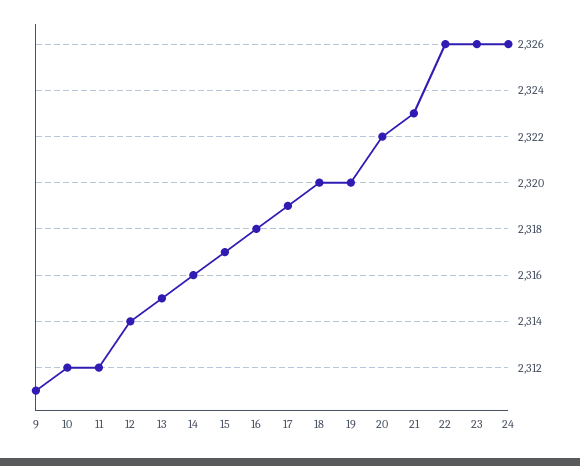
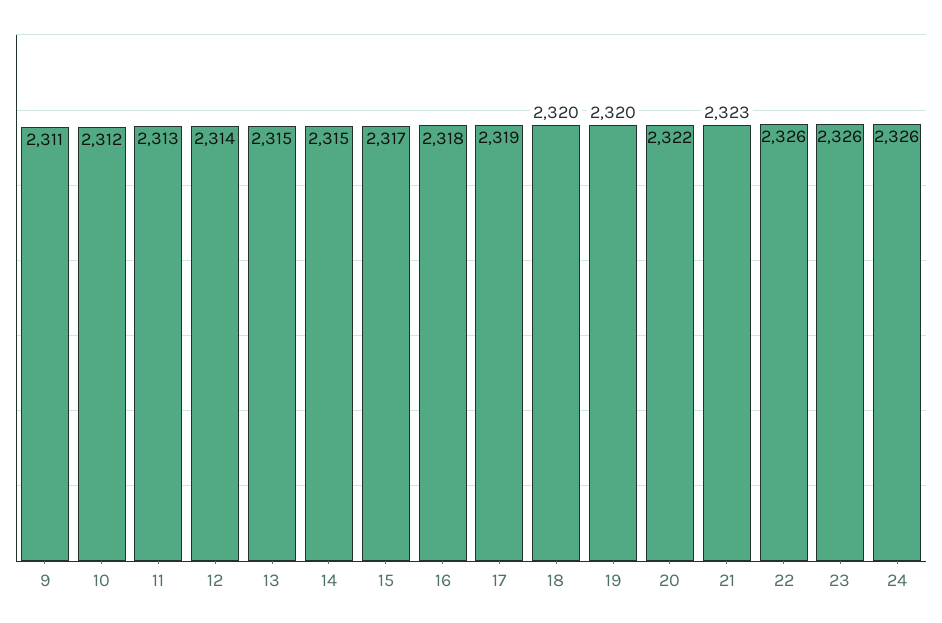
11: 2312 -> 2313
14: 2316 -> 2315

